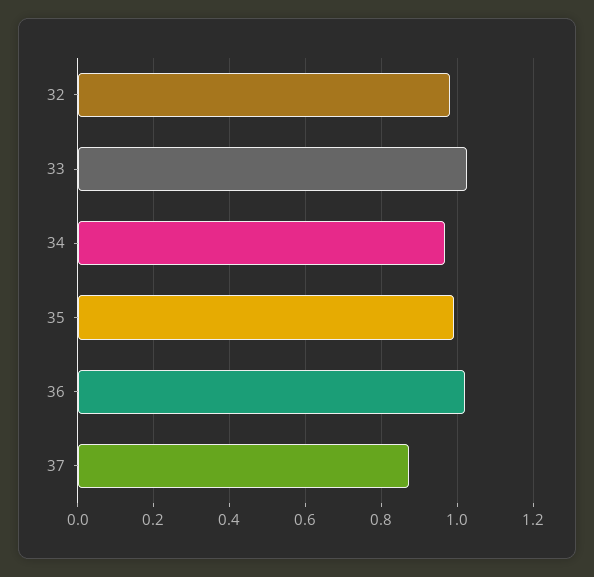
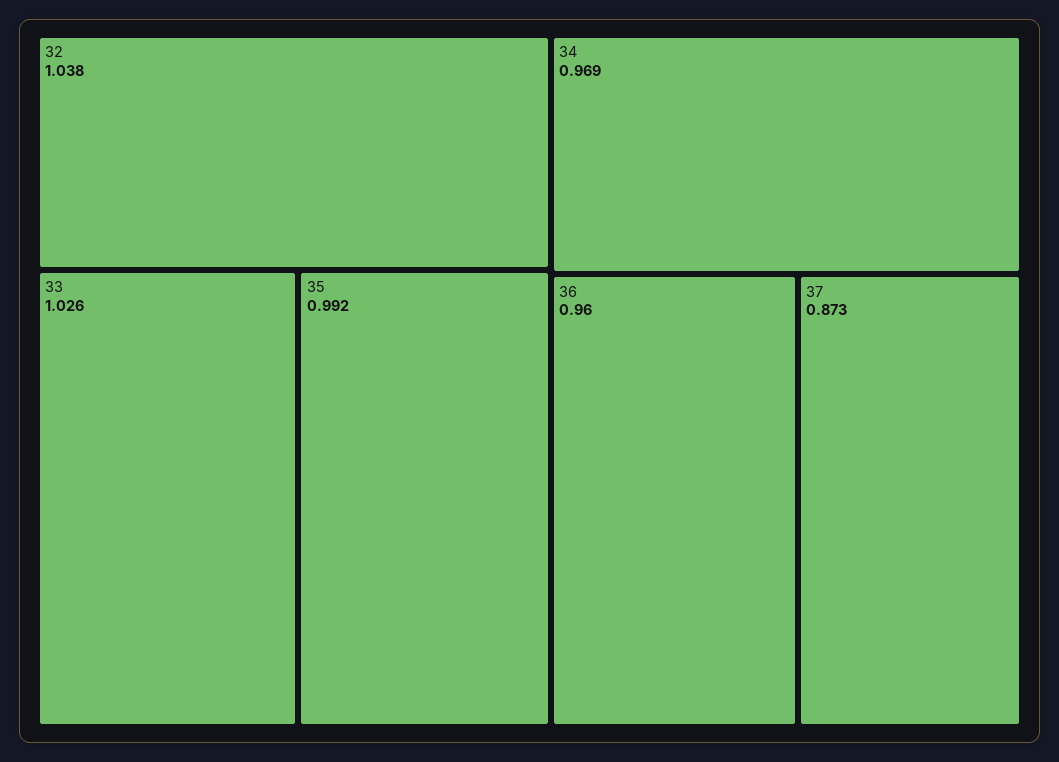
32: 0.98 -> 1.038
36: 1.02 -> 0.96

